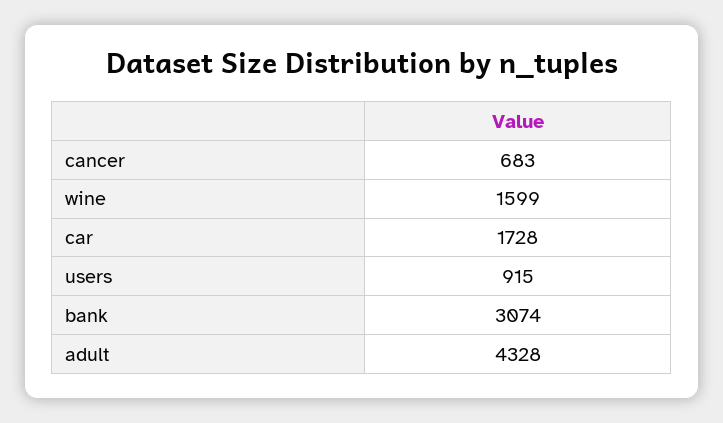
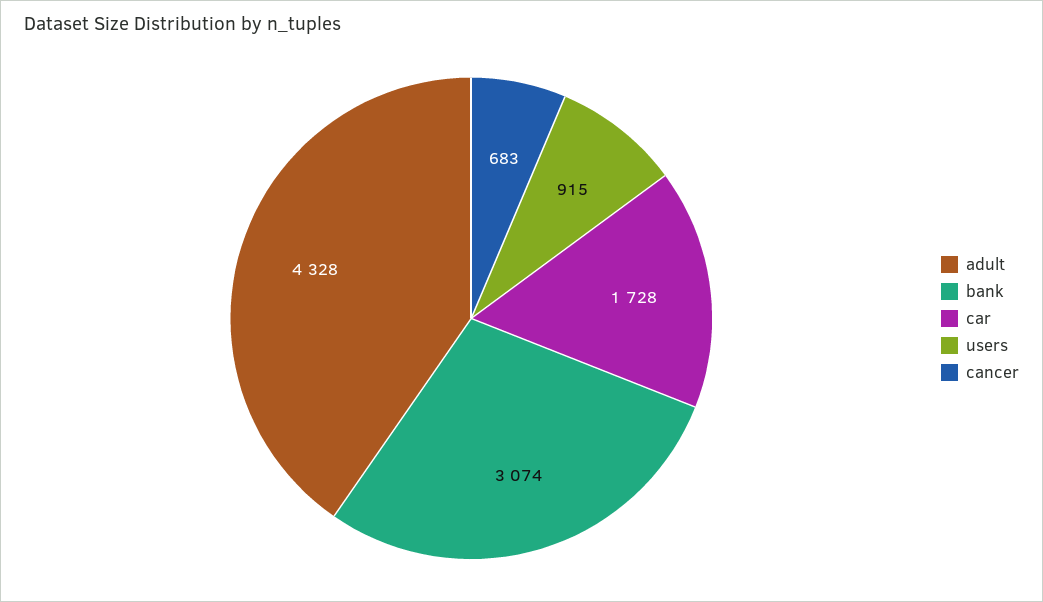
wine: 1599 -> none

